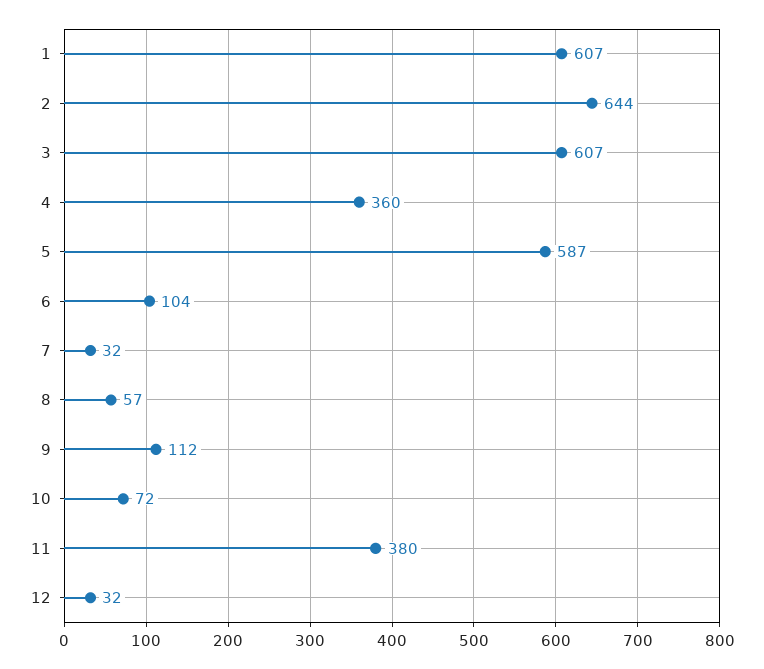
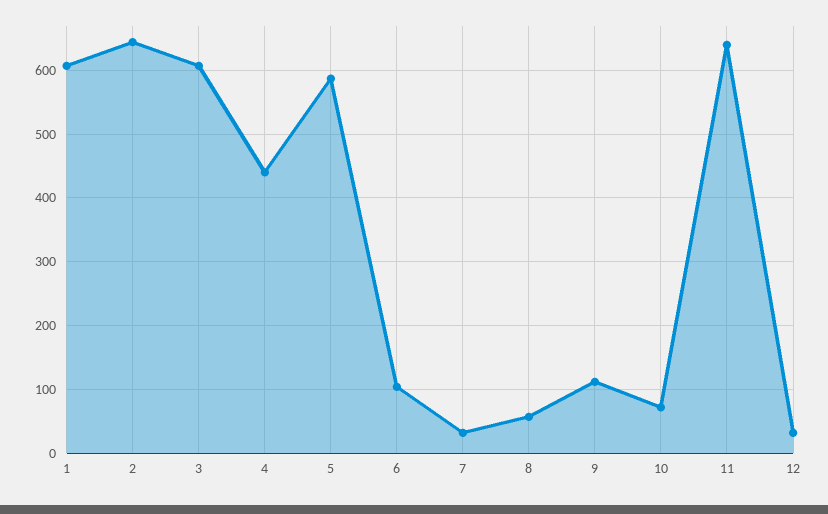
4: 360 -> 440
11: 380 -> 640

